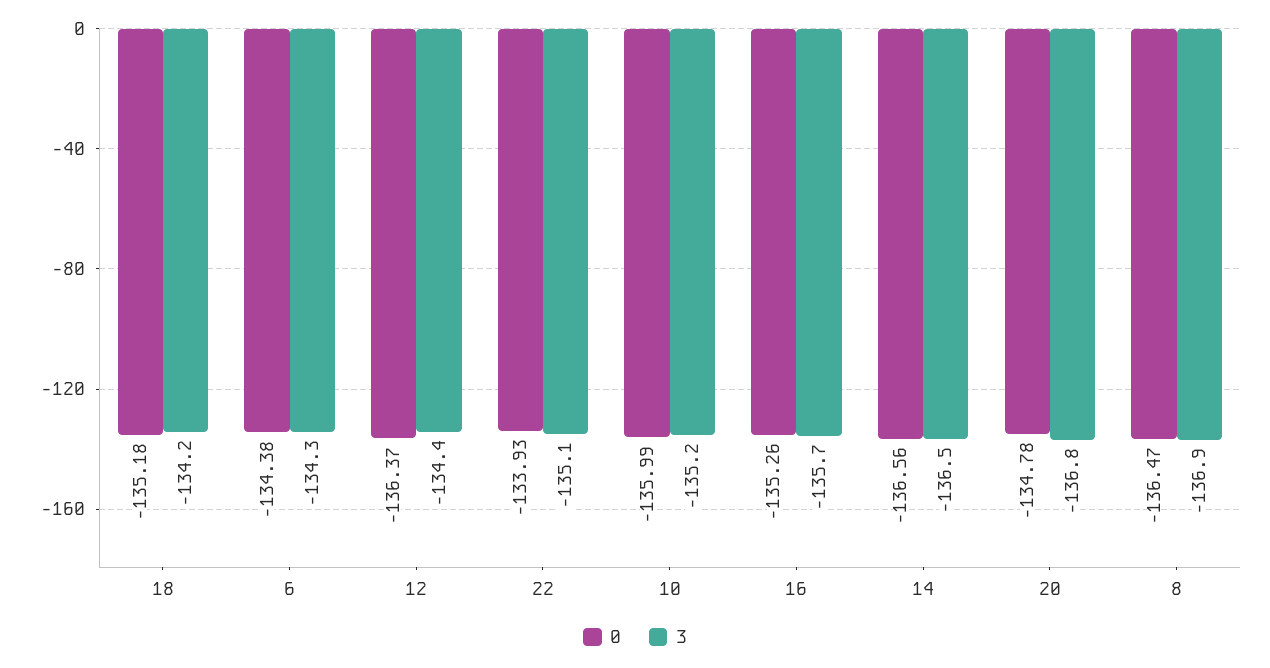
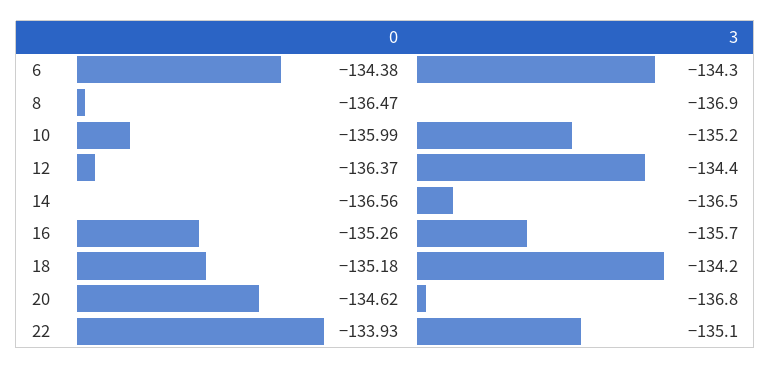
0, 20: -134.78 -> -134.62

